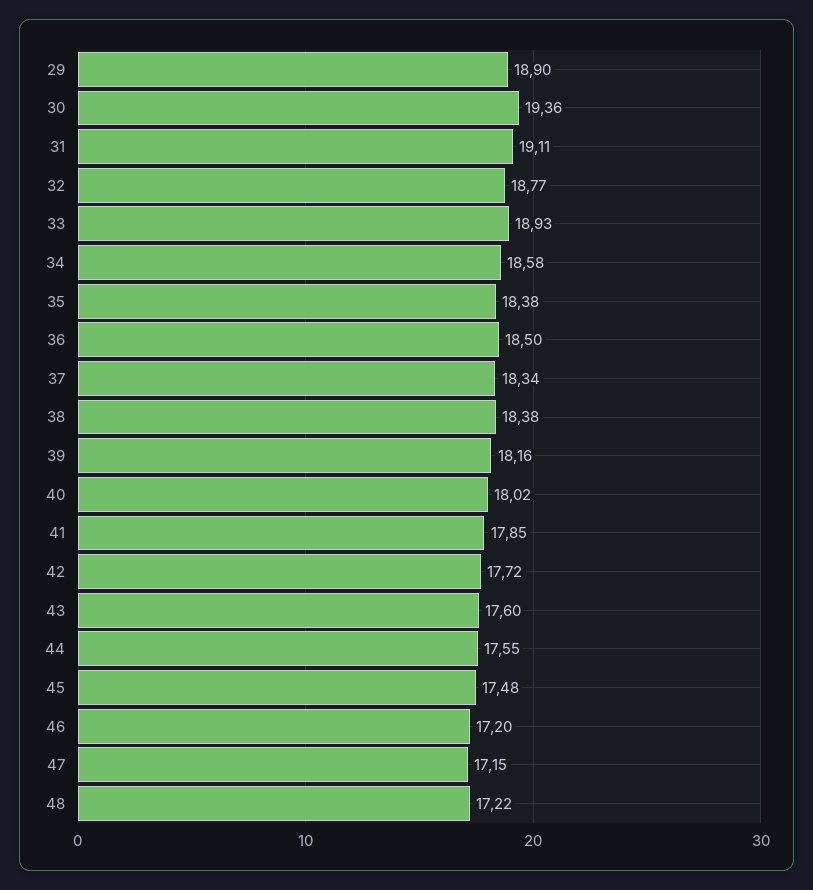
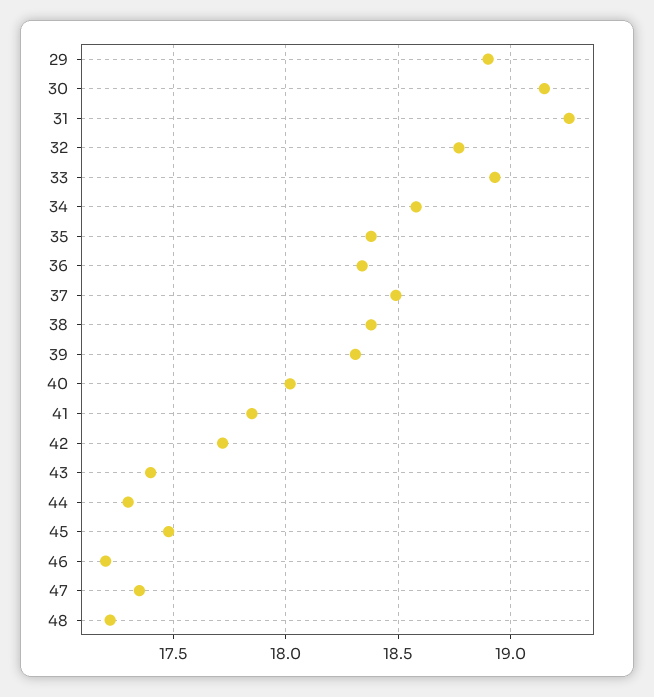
30: 19.36 -> 19.15
31: 19.11 -> 19.25
36: 18.5 -> 18.35
37: 18.34 -> 18.5
39: 18.16 -> 18.3
43: 17.6 -> 17.4
44: 17.55 -> 17.3
47: 17.15 -> 17.35

